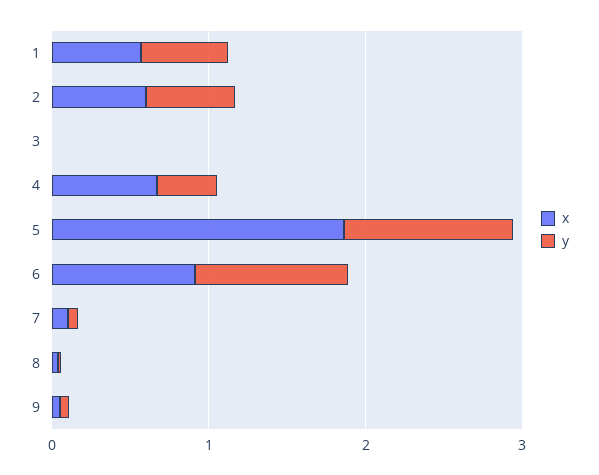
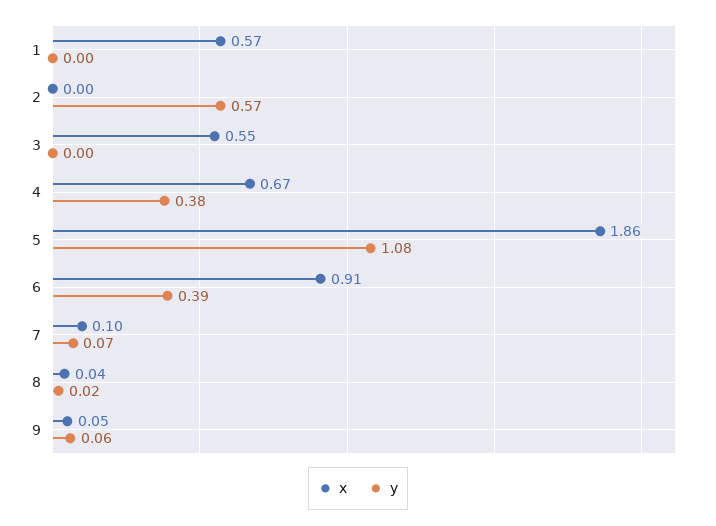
y, 1: 0.6 -> 0
x, 2: 0.6 -> 0
x, 3: 0 -> 0.55
y, 6: 1 -> 0.39

